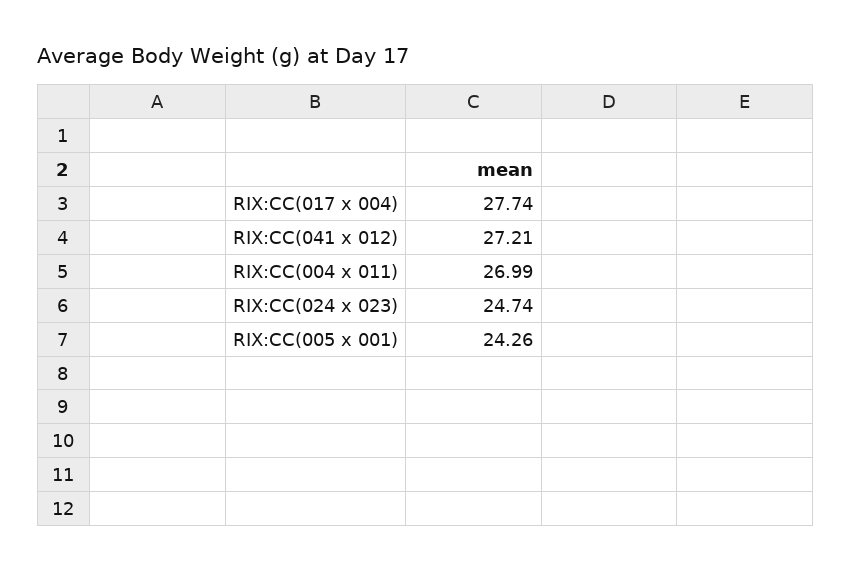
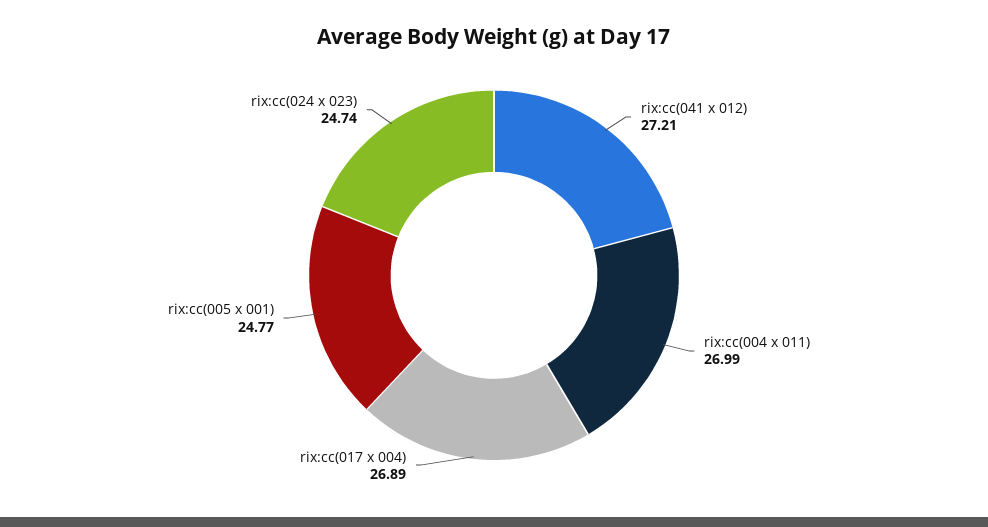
RIX:CC(017 x 004): 27.74 -> 26.89
RIX:CC(005 x 001): 24.26 -> 24.77

